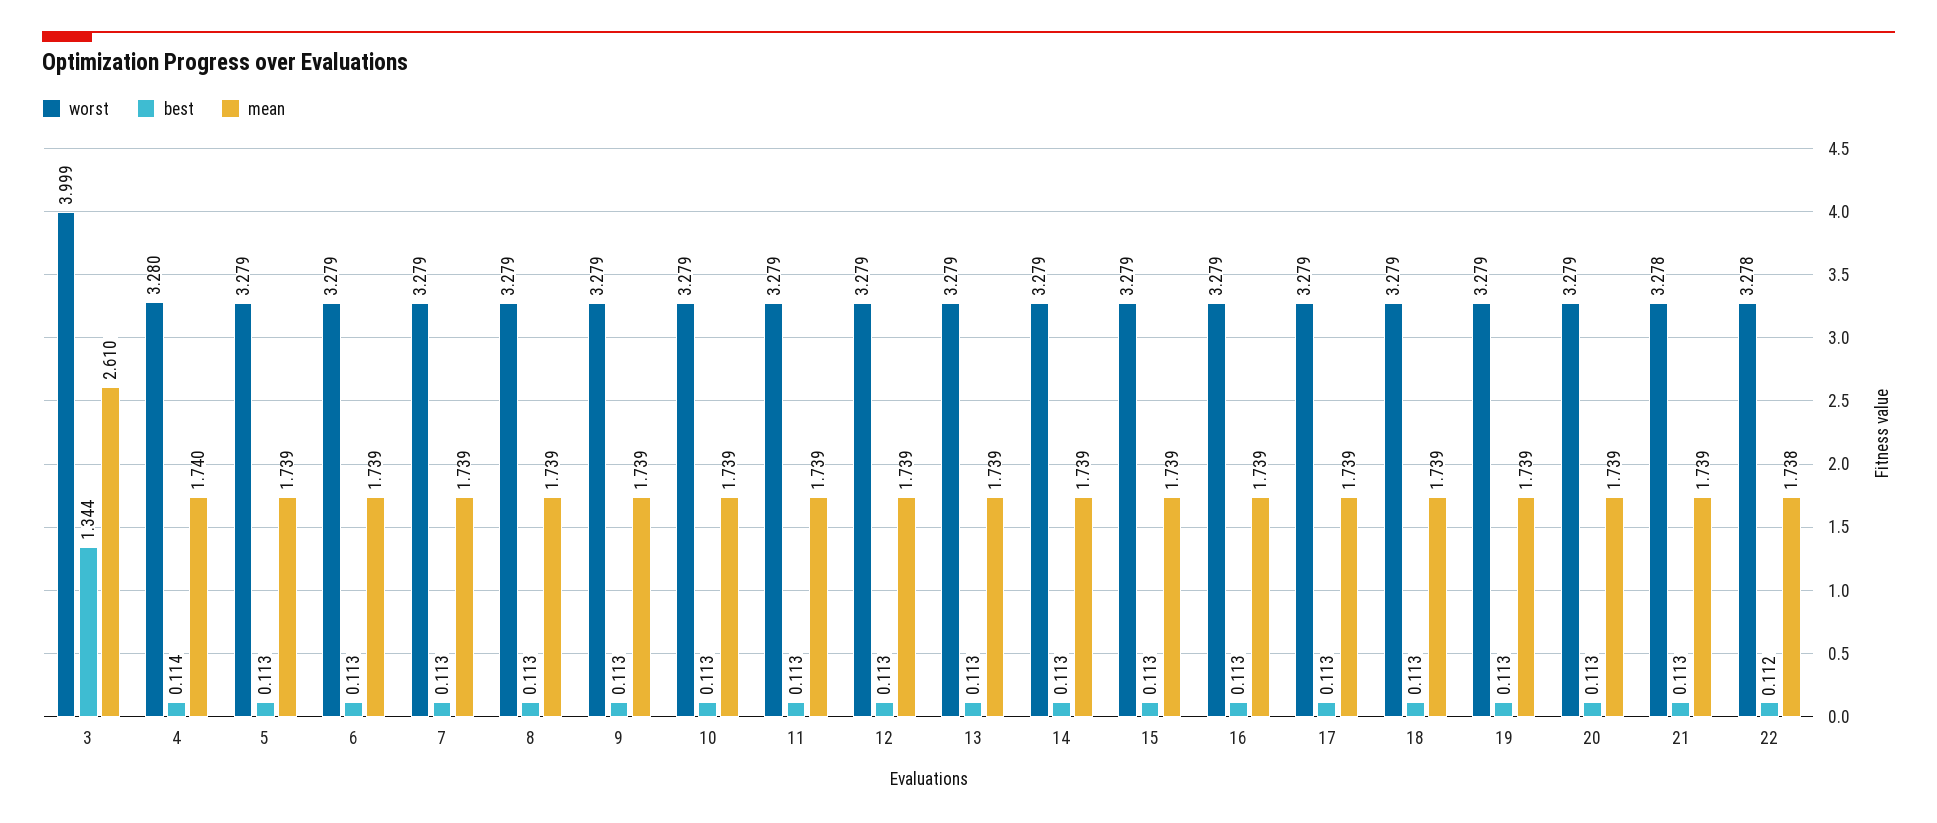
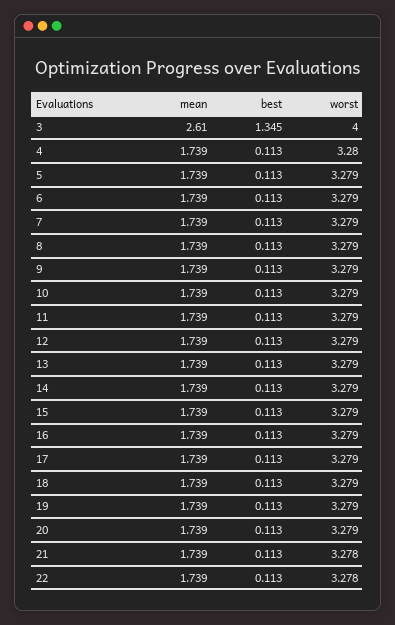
worst, 3: 3.999 -> 4
best, 3: 1.344 -> 1.345
best, 4: 0.114 -> 0.113
mean, 4: 1.74 -> 1.739
best, 22: 0.112 -> 0.113
mean, 22: 1.738 -> 1.739

